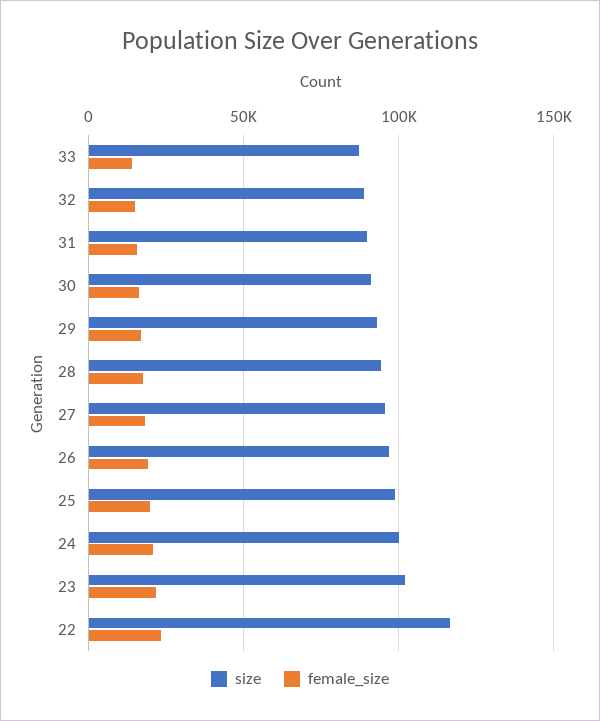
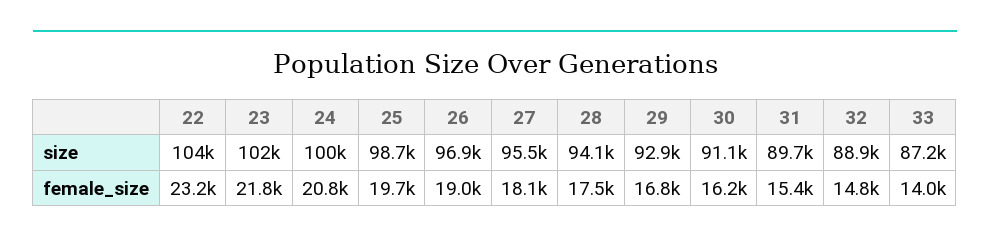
size, 22: 115000 -> 104000

